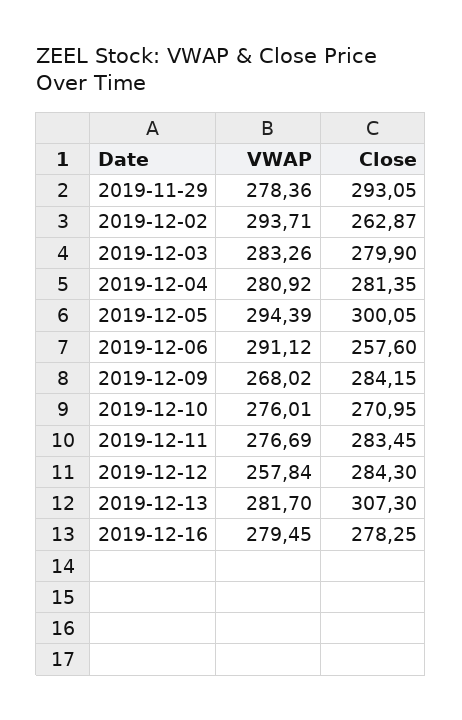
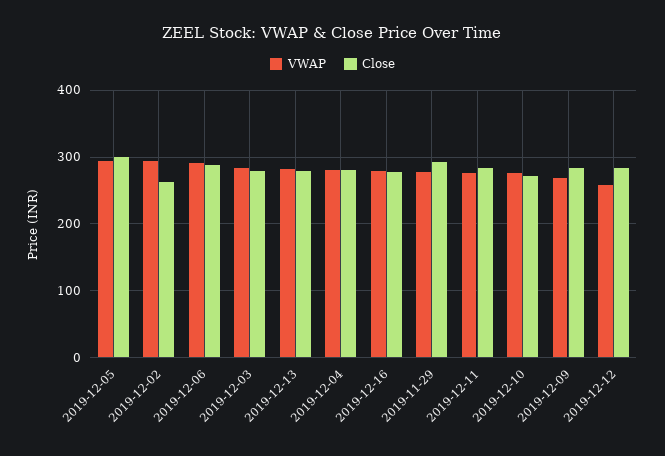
Close, 2019-12-06: 257.6 -> 290
Close, 2019-12-13: 307.3 -> 280

